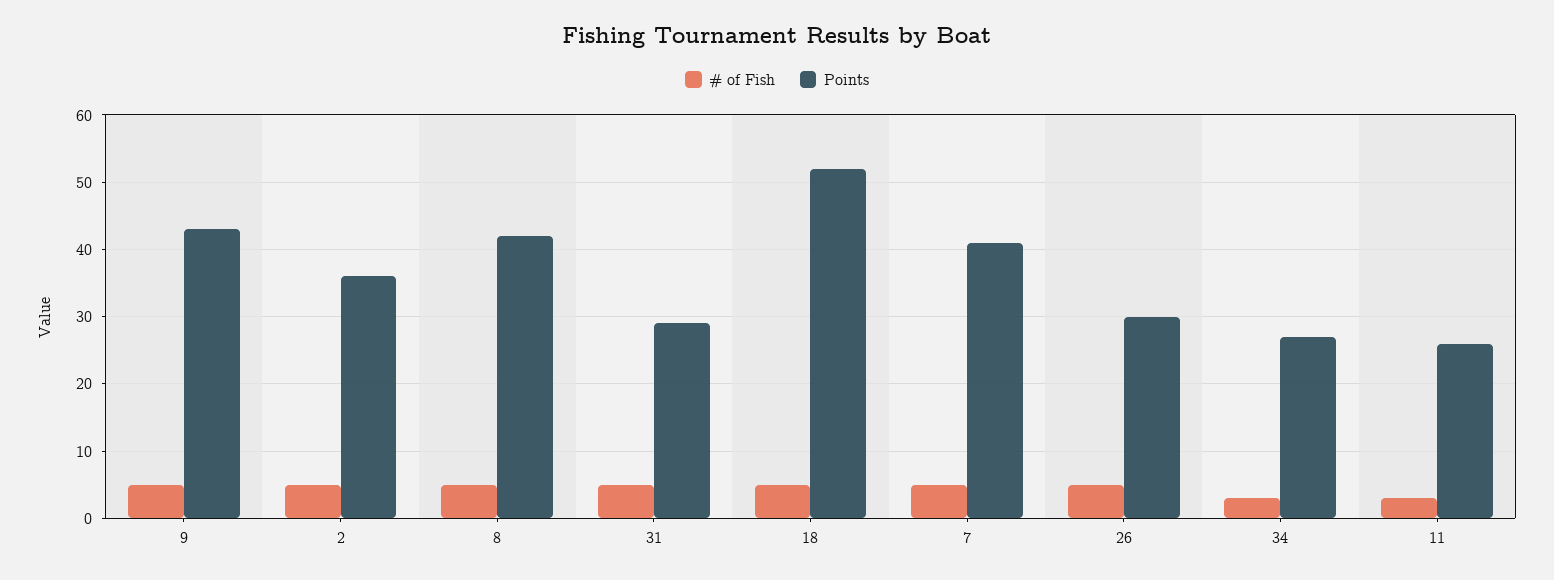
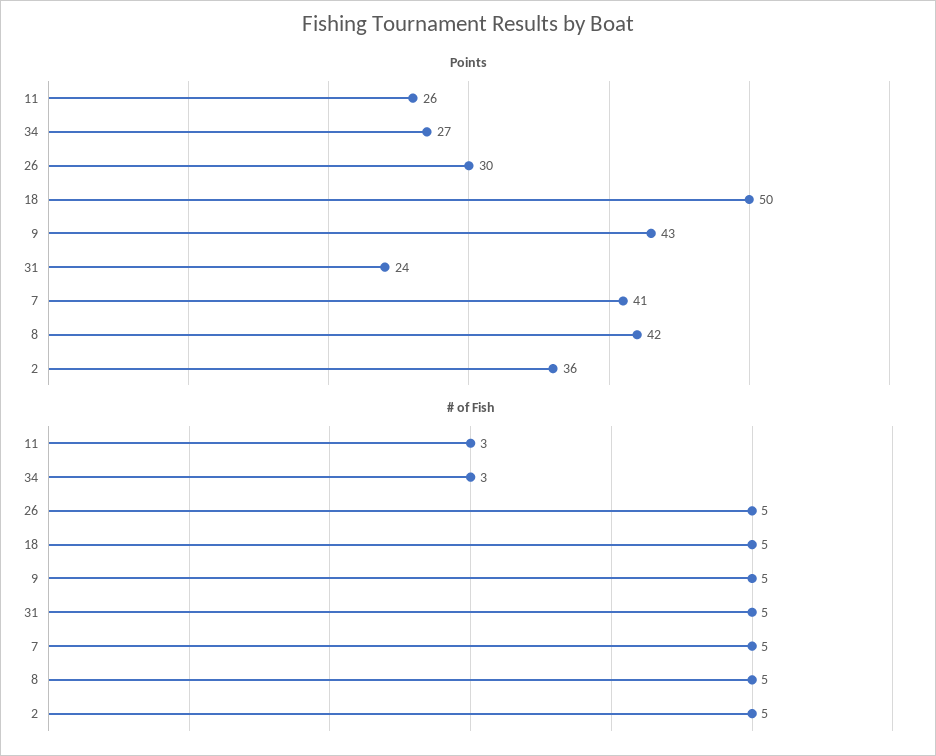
Points, 31: 29 -> 24
Points, 18: 52 -> 50

